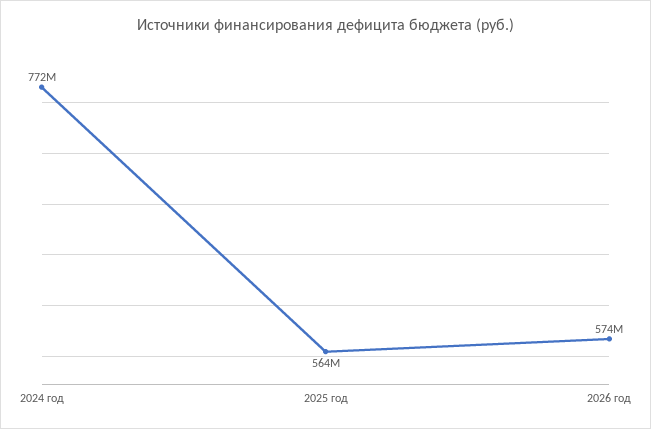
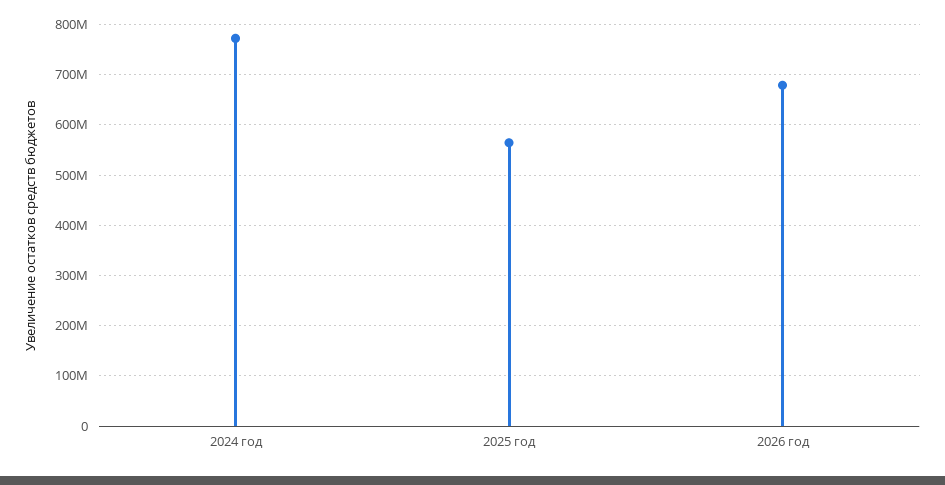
2026 год: 574000000 -> 680000000

